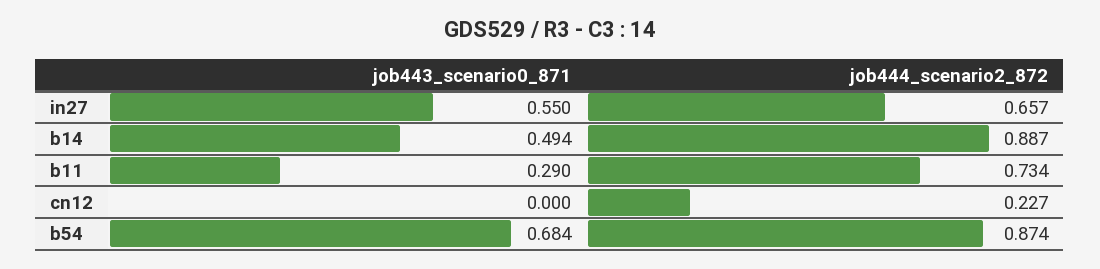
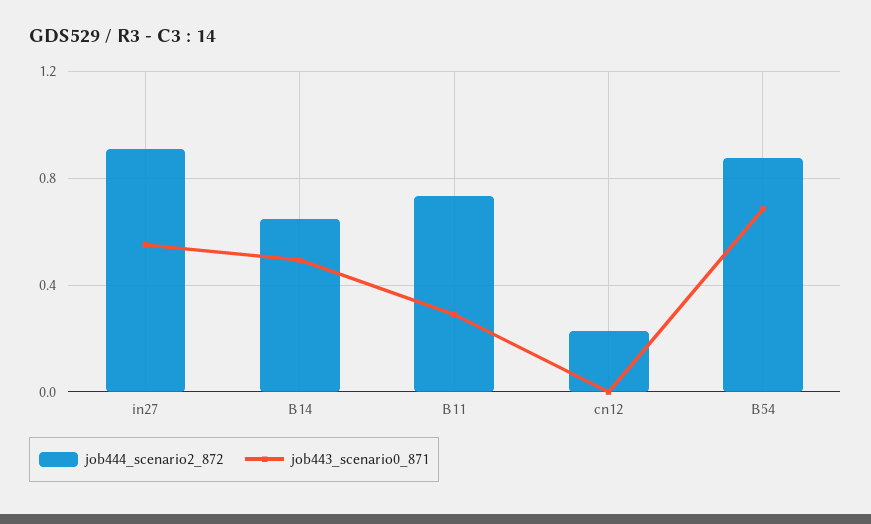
job444_scenario2_872, in27: 0.657 -> 0.9
job444_scenario2_872, b14: 0.887 -> 0.65

